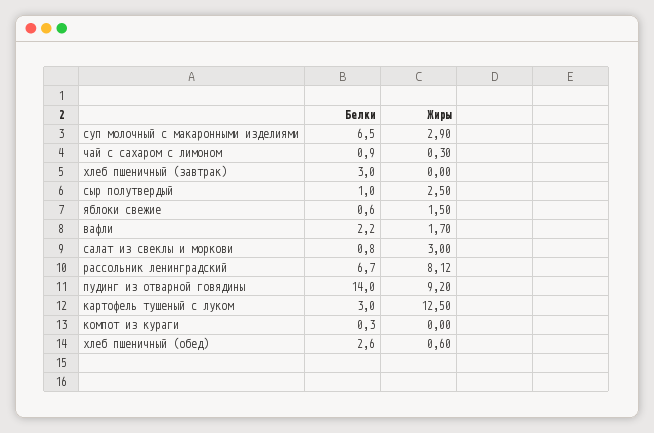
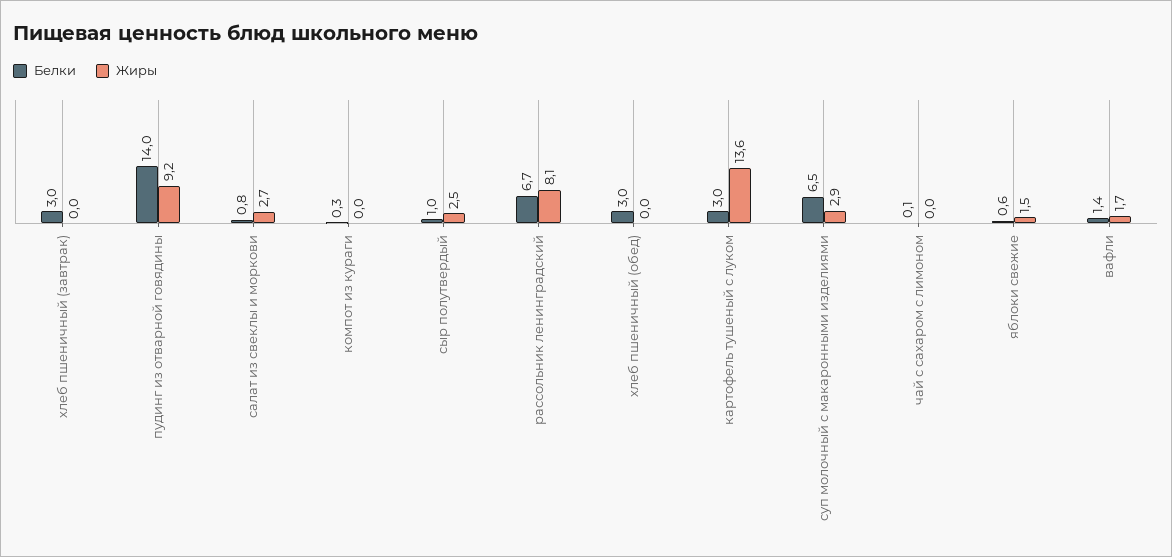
Белки, чай с сахаром с лимоном: 0.9 -> 0.1
Жиры, чай с сахаром с лимоном: 0.3 -> 0
Белки, вафли: 2.2 -> 1.4
Жиры, салат из свеклы и моркови: 3 -> 2.7
Жиры, картофель тушеный с луком: 12.5 -> 13.6
Белки, хлеб пшеничный (обед): 2.6 -> 3
Жиры, хлеб пшеничный (обед): 0.6 -> 0

